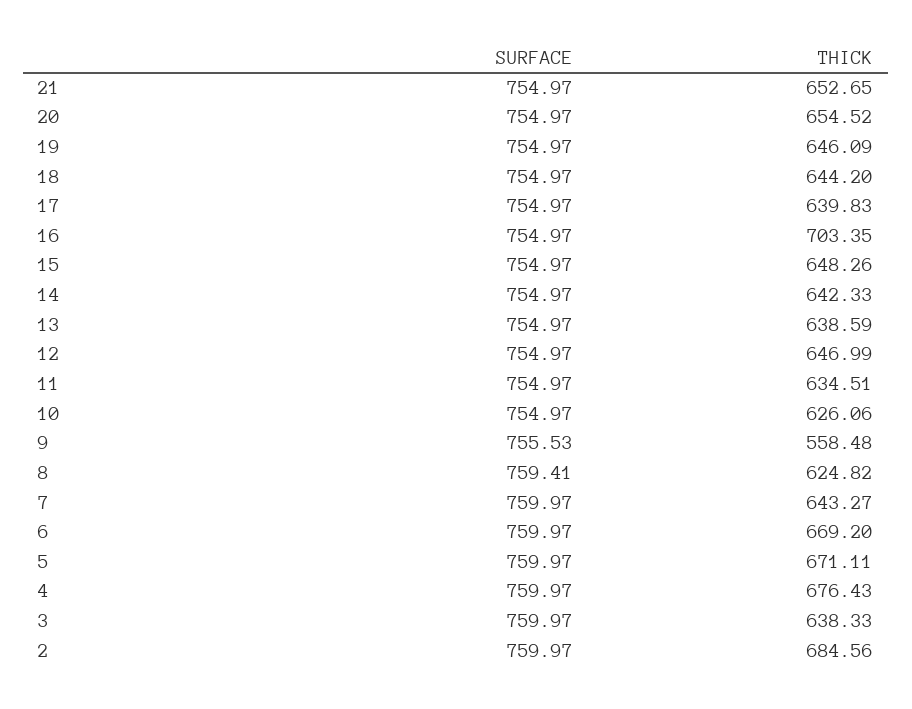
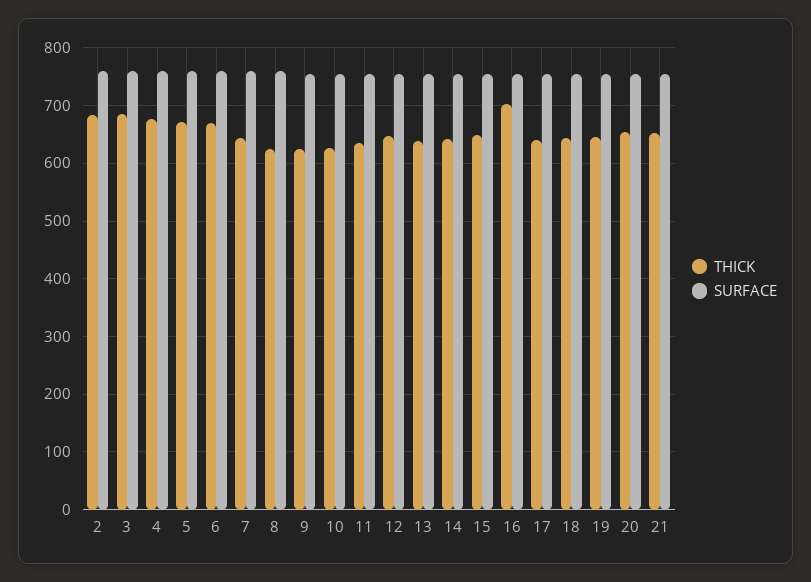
THICK, 9: 558.48 -> 620
THICK, 3: 638.33 -> 680

